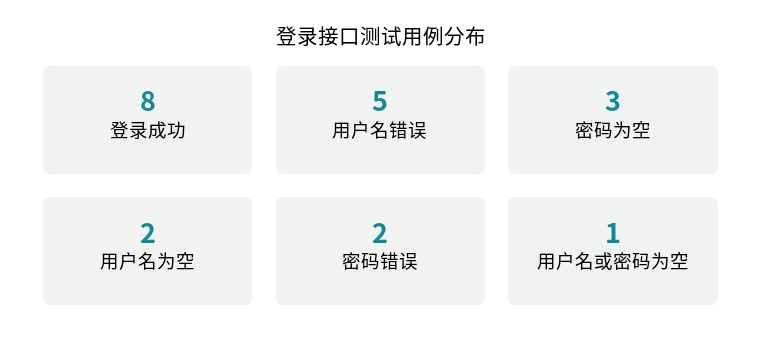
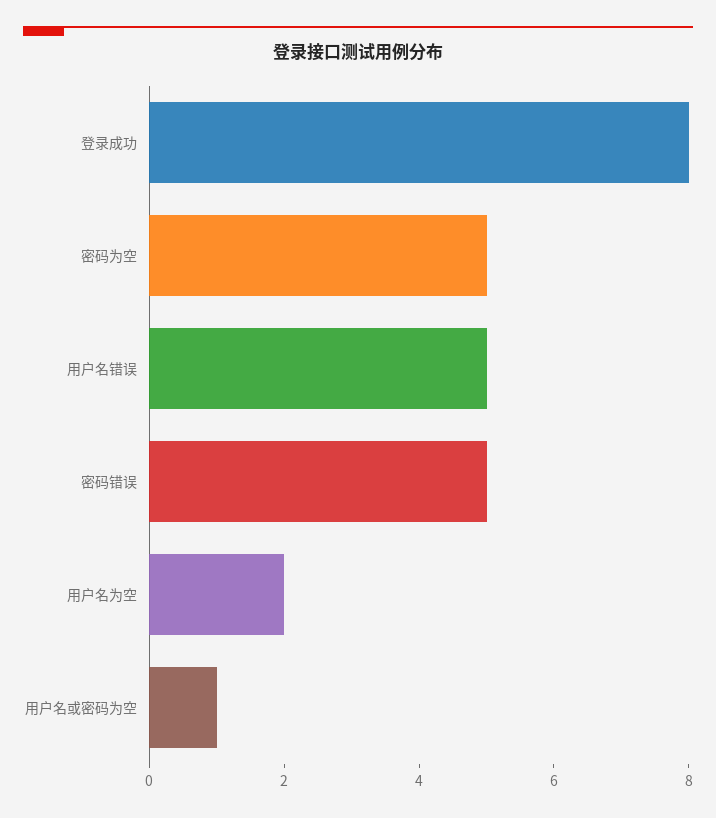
密码为空: 3 -> 5
密码错误: 2 -> 5

